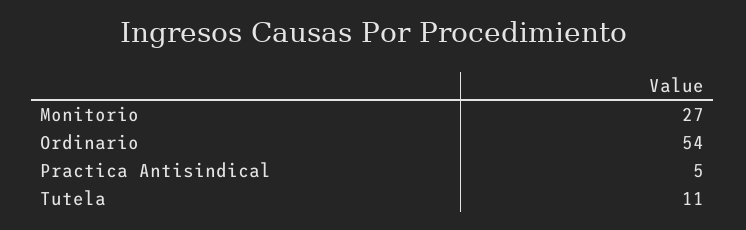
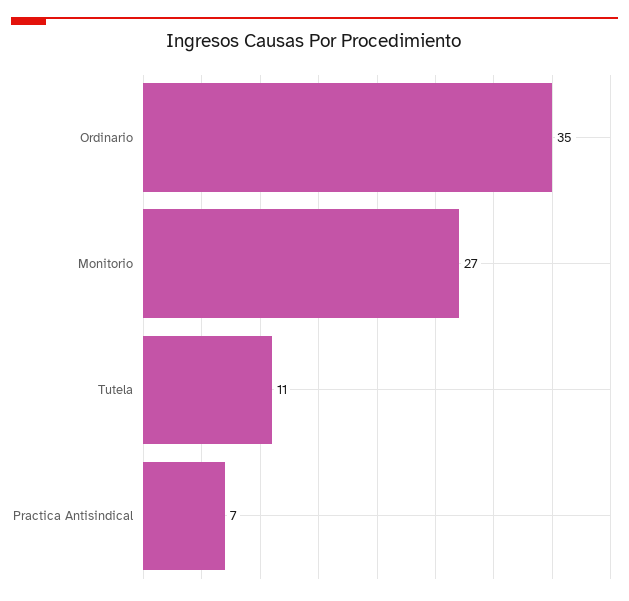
Ordinario: 54 -> 35
Practica Antisindical: 5 -> 7

